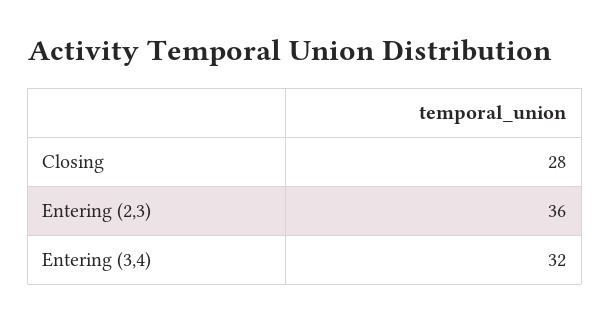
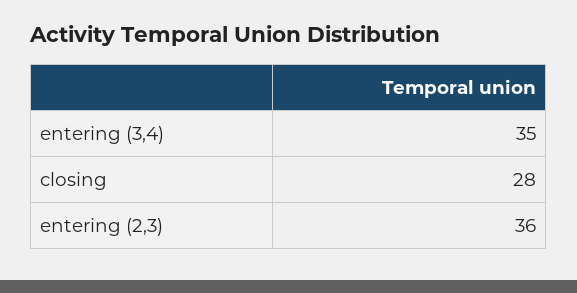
Entering (3,4): 32 -> 35

